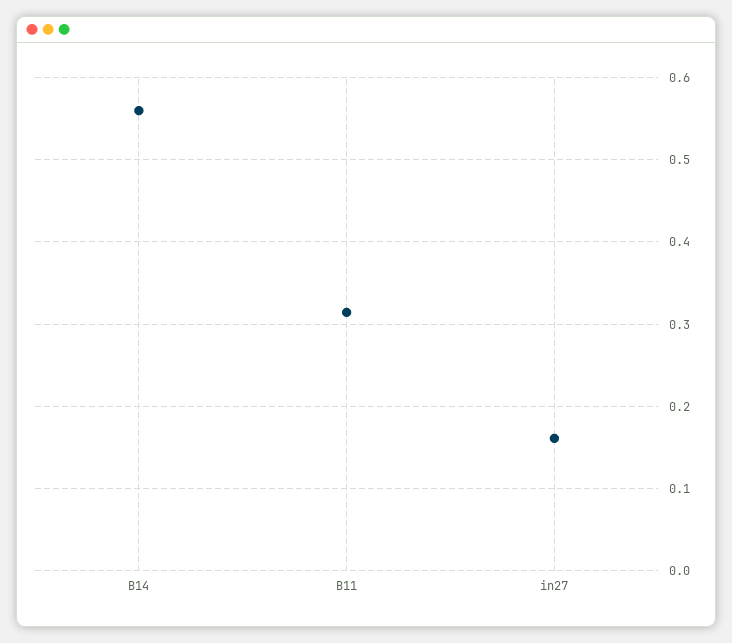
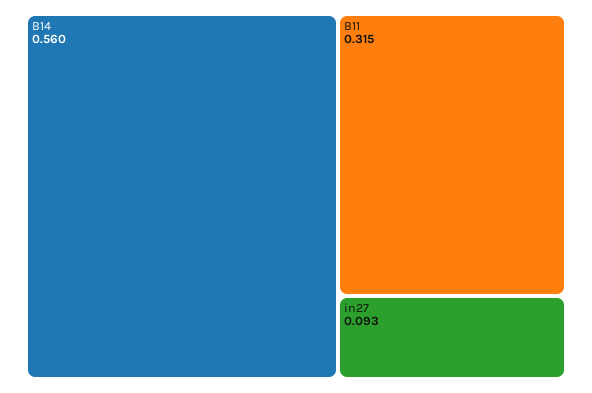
in27: 0.16 -> 0.093

